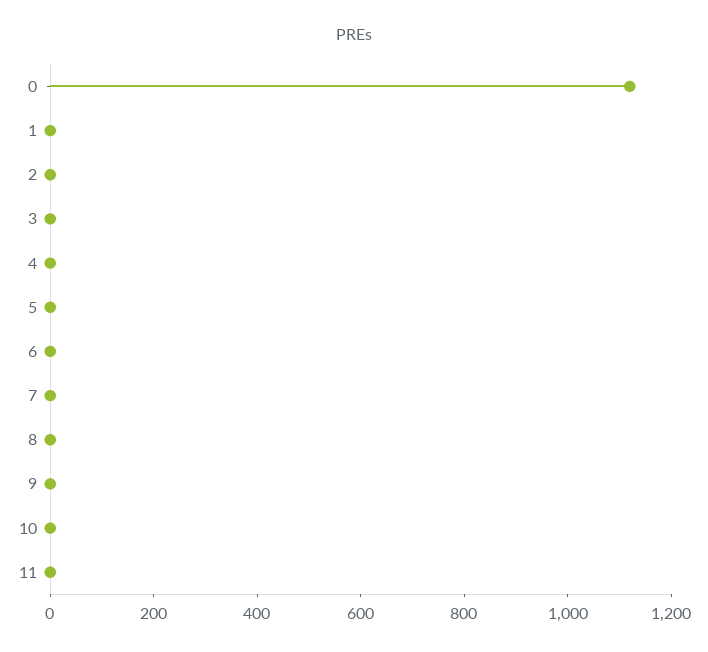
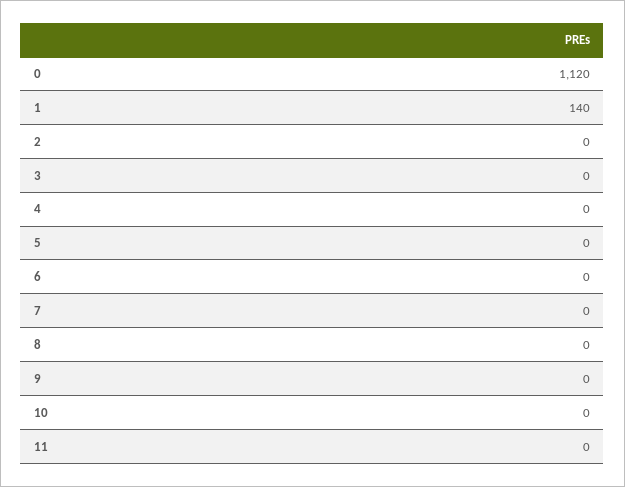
1: 0 -> 140

